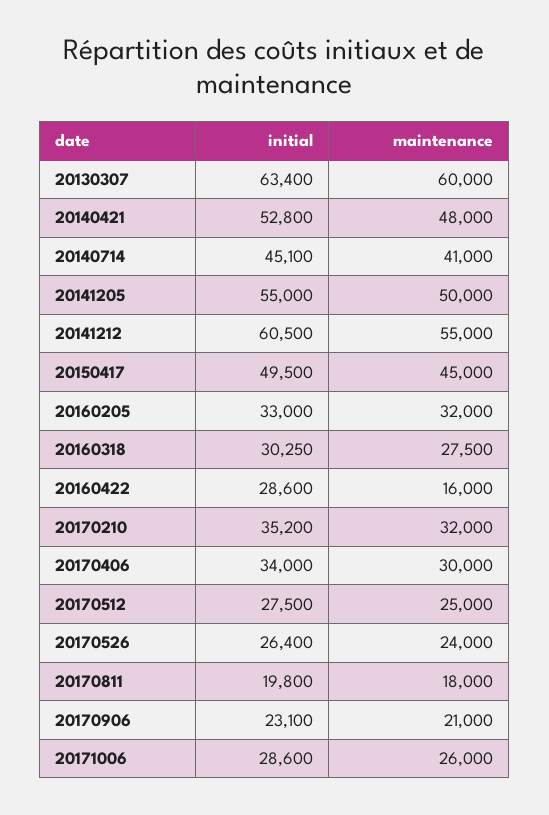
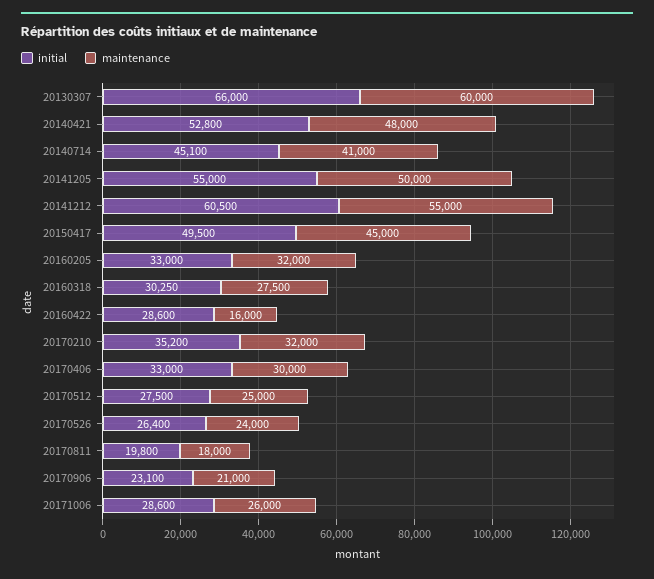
initial, 20130307: 63400 -> 66000
initial, 20170406: 34000 -> 33000

